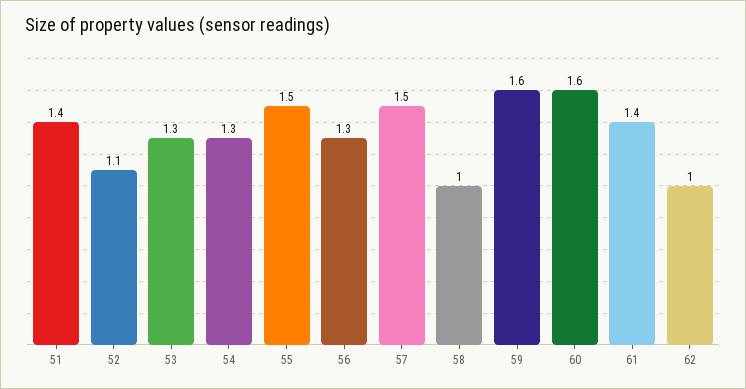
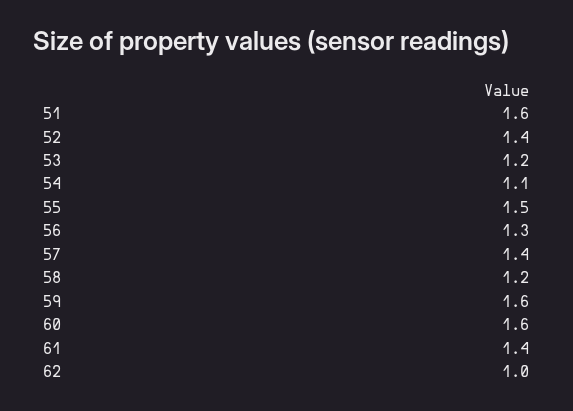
51: 1.4 -> 1.6
52: 1.1 -> 1.4
53: 1.3 -> 1.2
54: 1.3 -> 1.1
57: 1.5 -> 1.4
58: 1 -> 1.2

